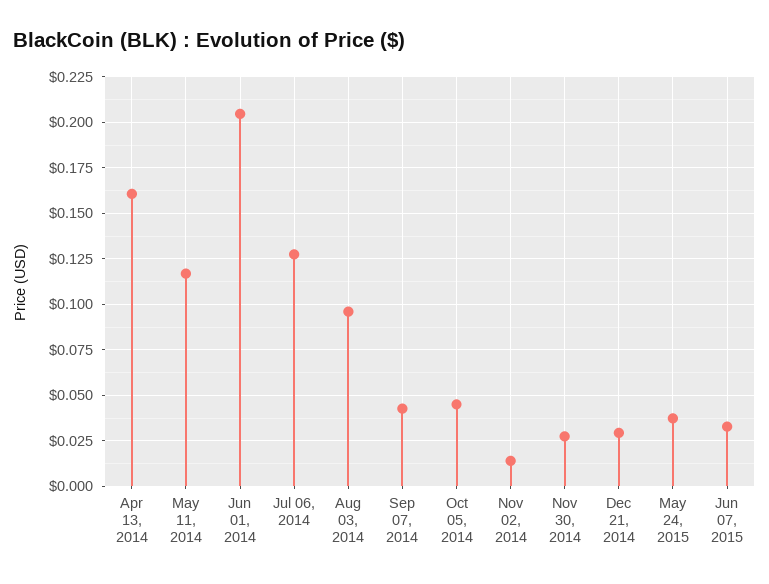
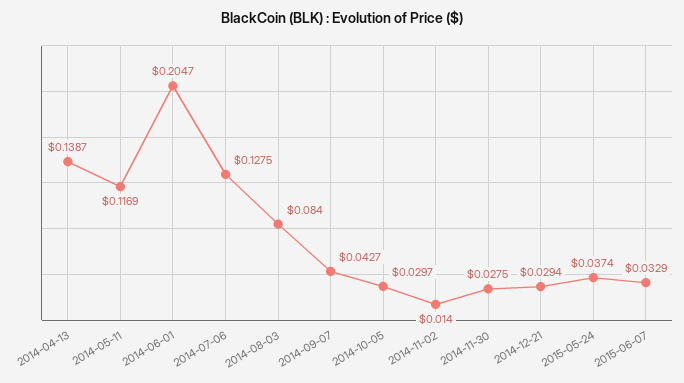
Apr 13, 2014: 0.16 -> 0.1387
Aug 03, 2014: 0.095 -> 0.084
Oct 05, 2014: 0.045 -> 0.0297

